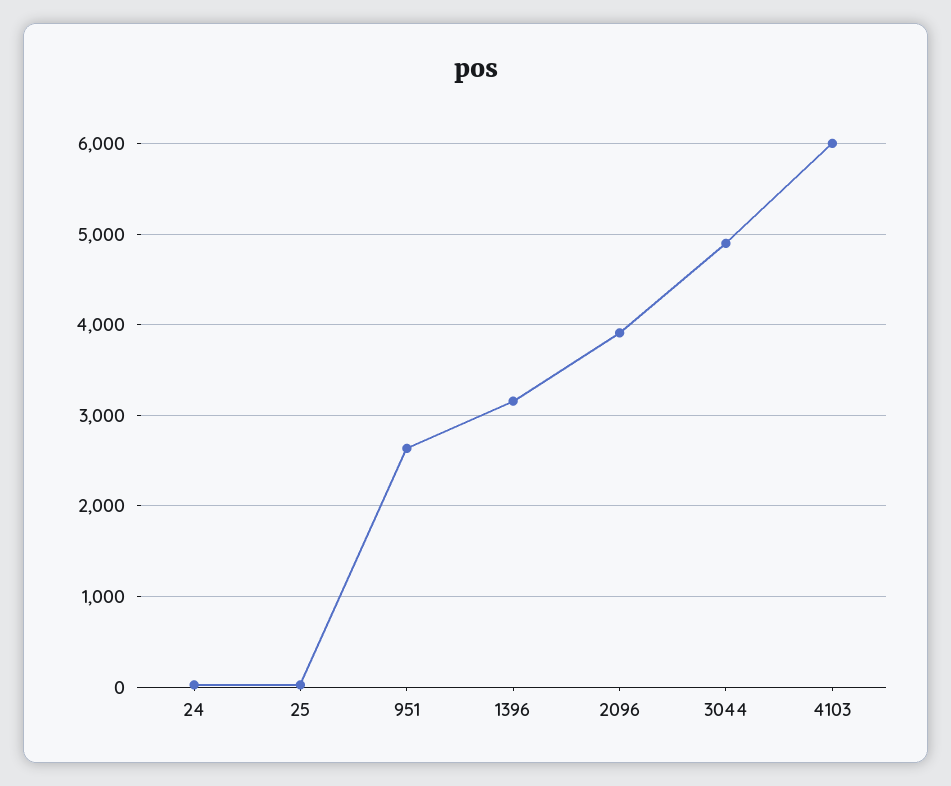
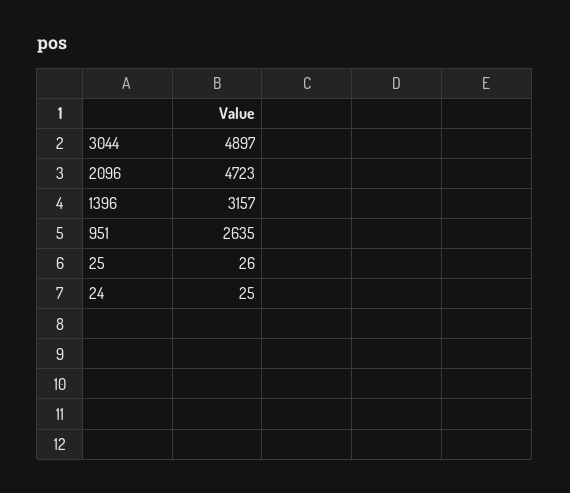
2096: 3900 -> 4723
4103: 6000 -> none

